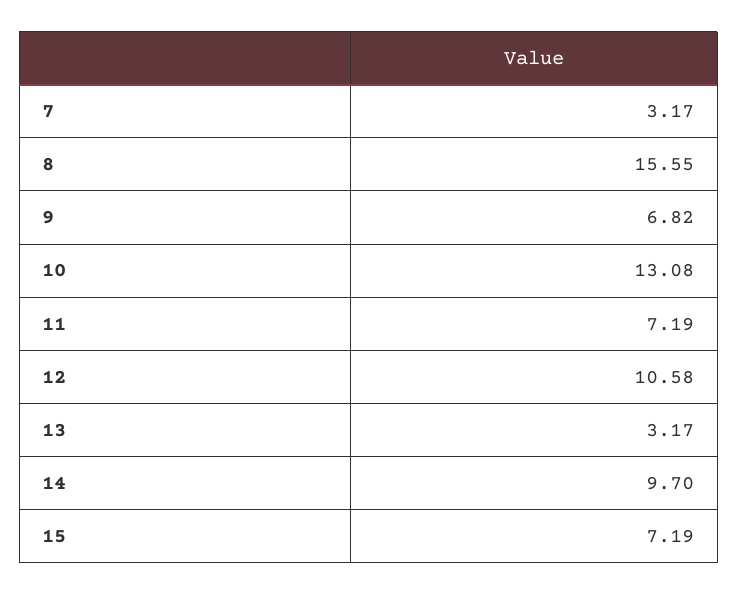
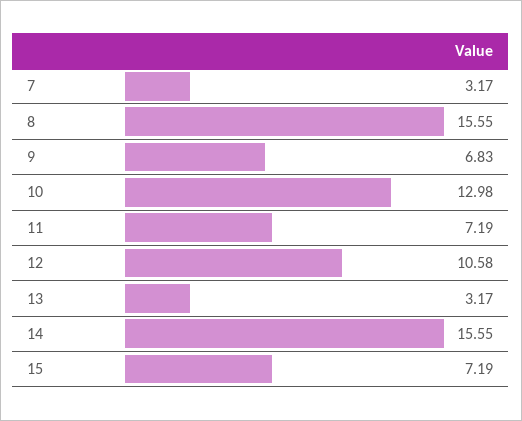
9: 6.82 -> 6.83
10: 13.08 -> 12.98
14: 9.7 -> 15.55

